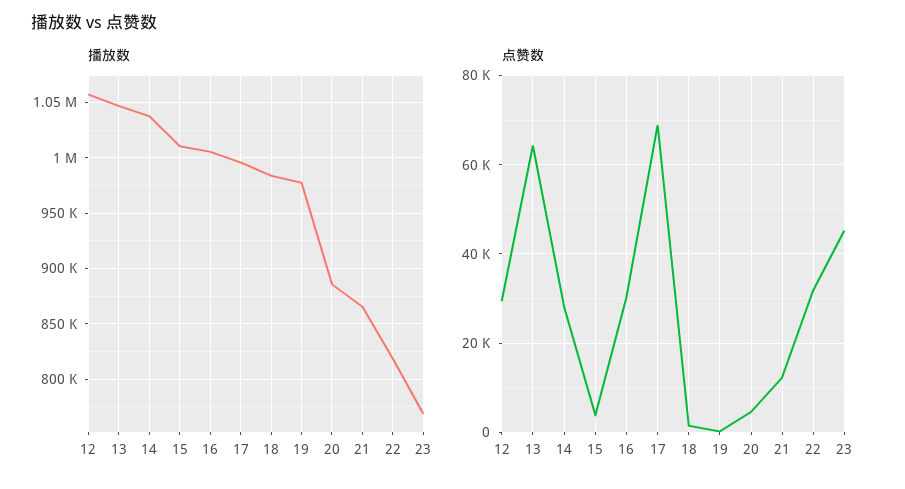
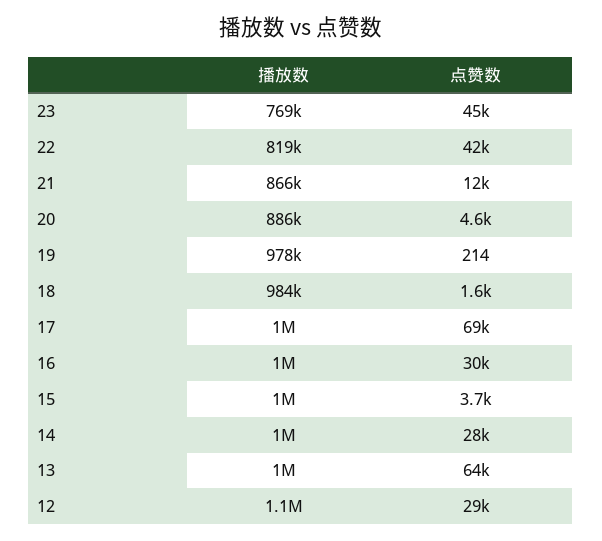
点赞数, 22: 32000 -> 42000

